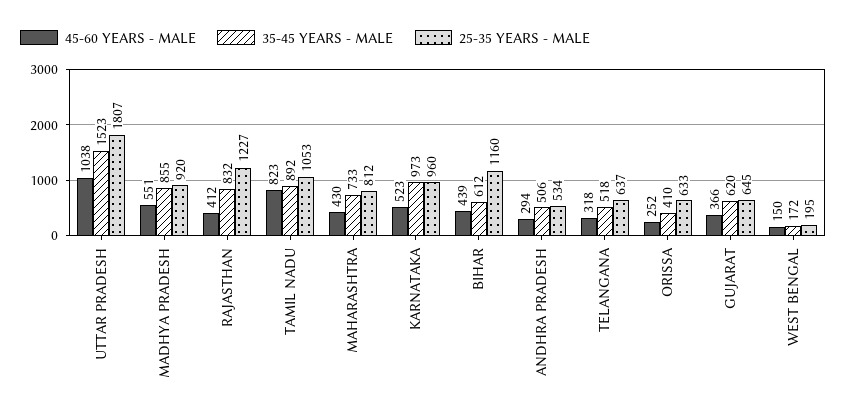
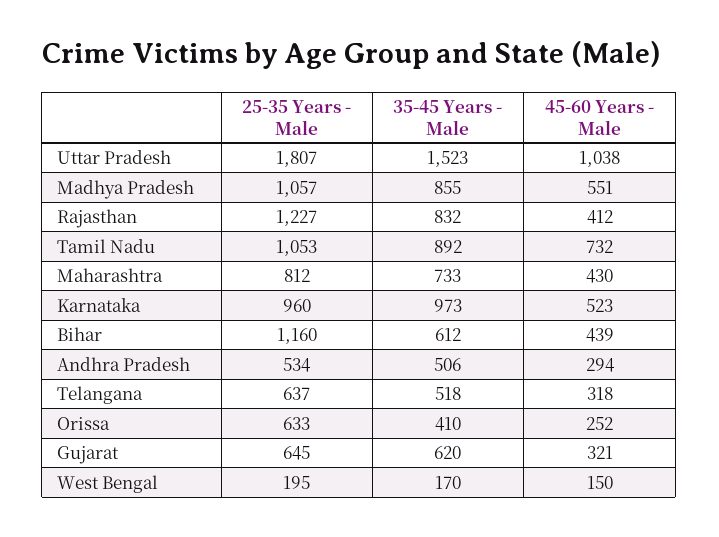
25-35 YEARS - MALE, MADHYA PRADESH: 920 -> 1057
45-60 YEARS - MALE, TAMIL NADU: 823 -> 732
45-60 YEARS - MALE, GUJARAT: 366 -> 321
35-45 YEARS - MALE, WEST BENGAL: 172 -> 170

